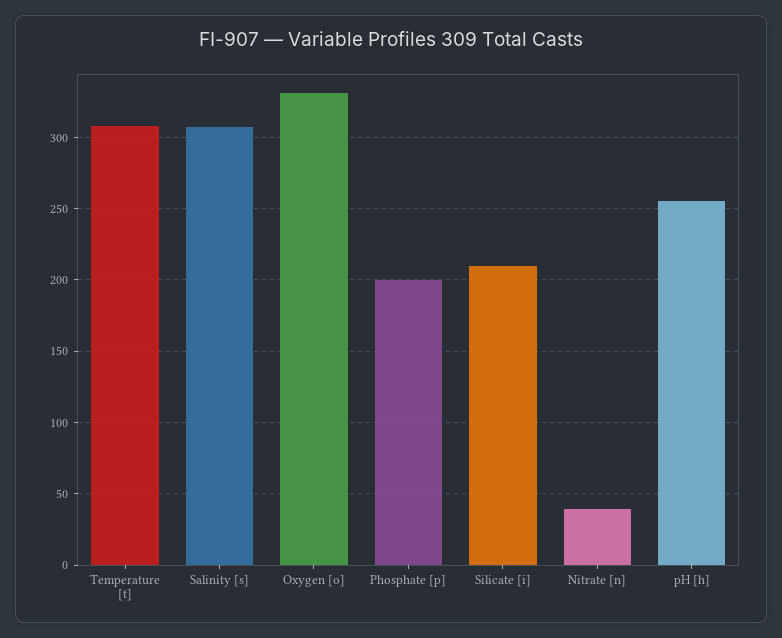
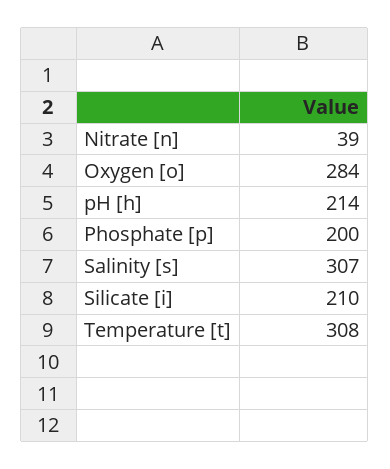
Oxygen [o]: 330 -> 284
pH [h]: 255 -> 214

